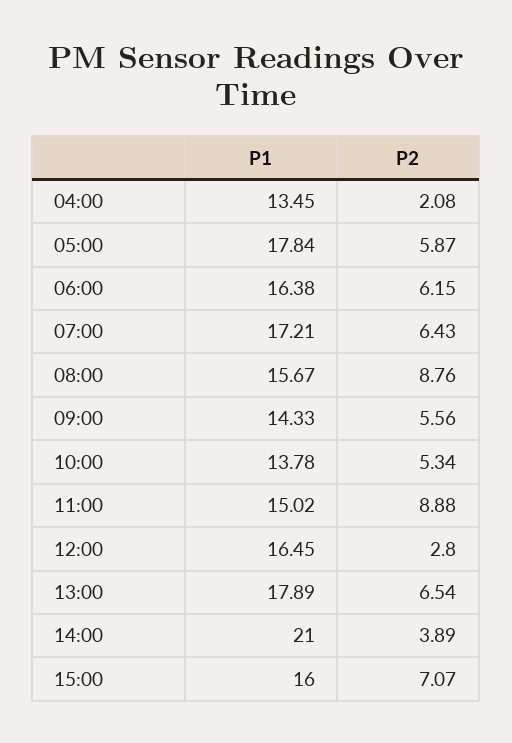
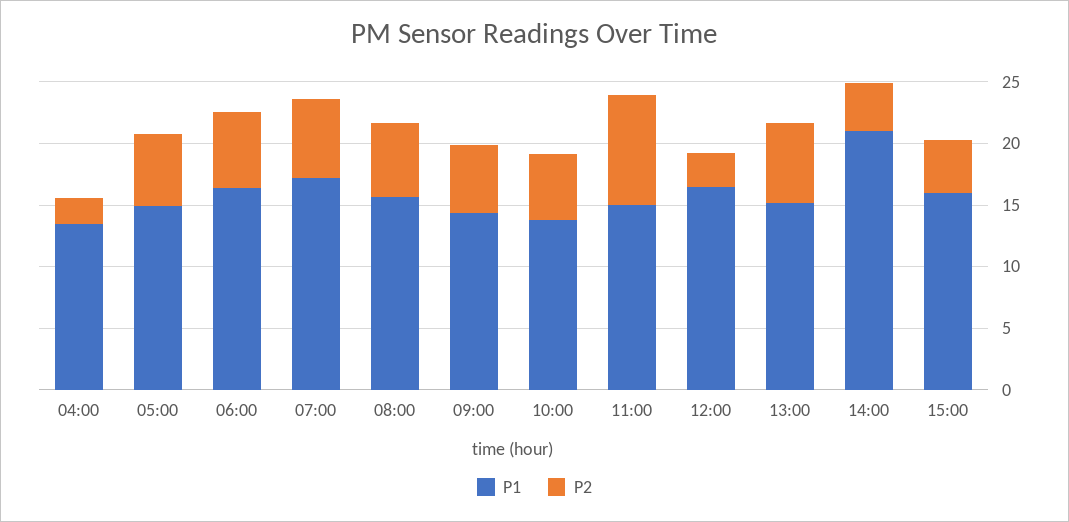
P1, 05:00: 17.84 -> 15
P2, 08:00: 8.76 -> 6
P1, 13:00: 17.89 -> 15
P2, 15:00: 7.07 -> 4

